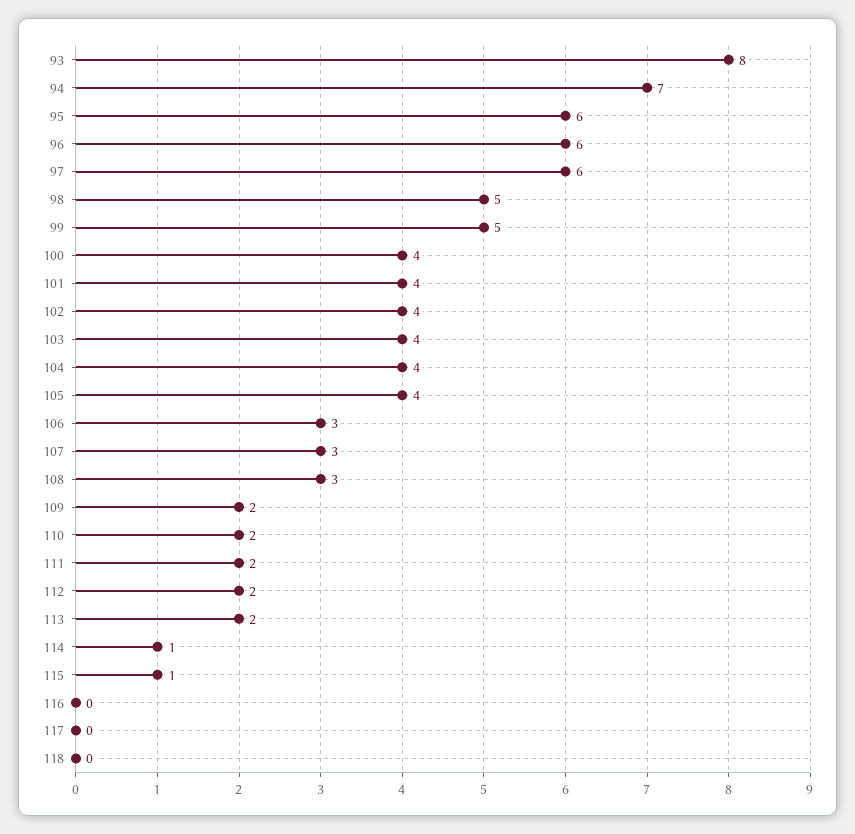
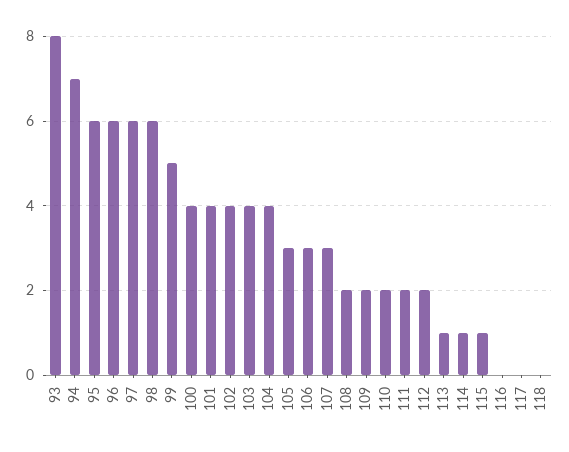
98: 5 -> 6
105: 4 -> 3
108: 3 -> 2
113: 2 -> 1

